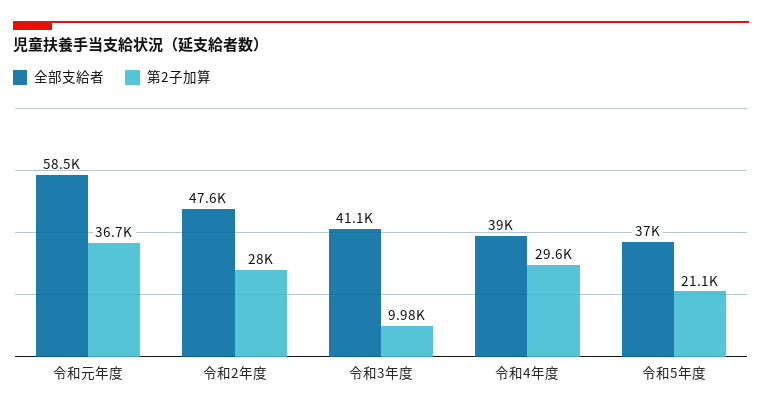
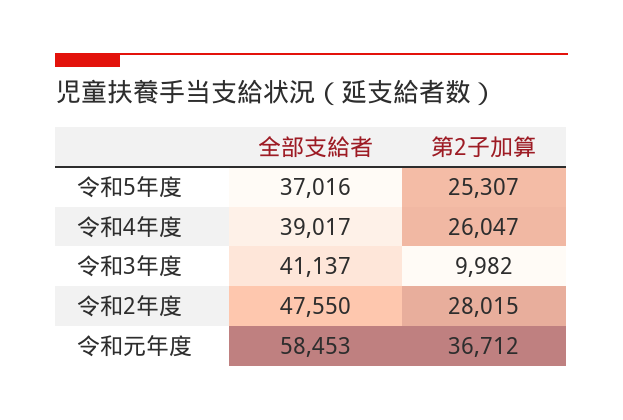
第2子加算, 令和4年度: 29600 -> 26047
第2子加算, 令和5年度: 21100 -> 25307

